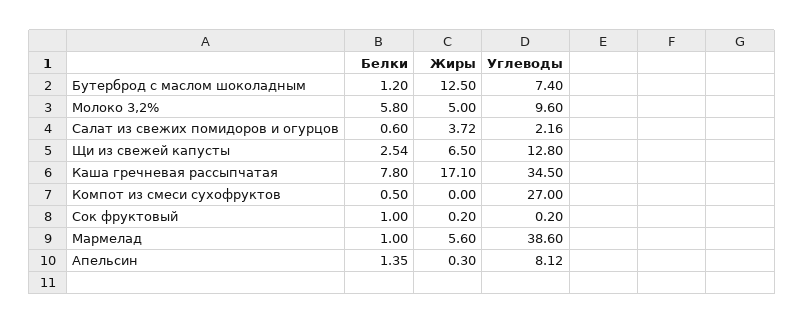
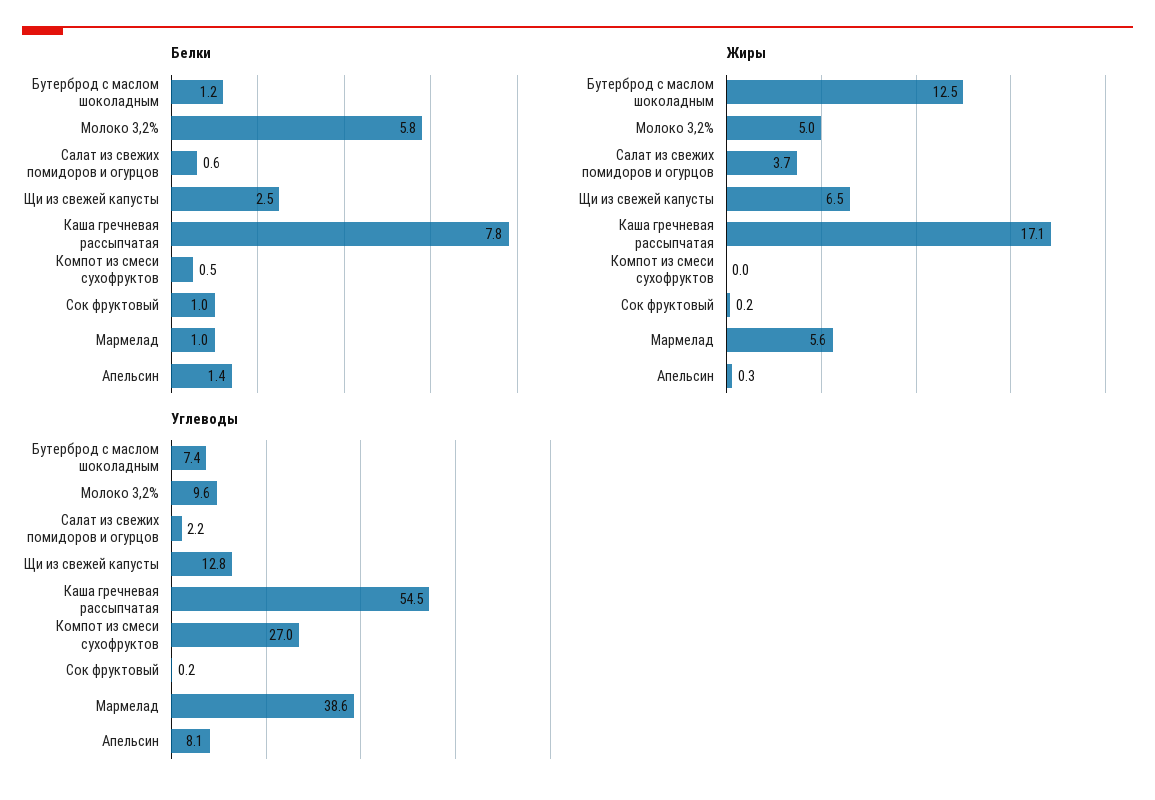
Углеводы, Каша гречневая рассыпчатая: 34.5 -> 54.5

